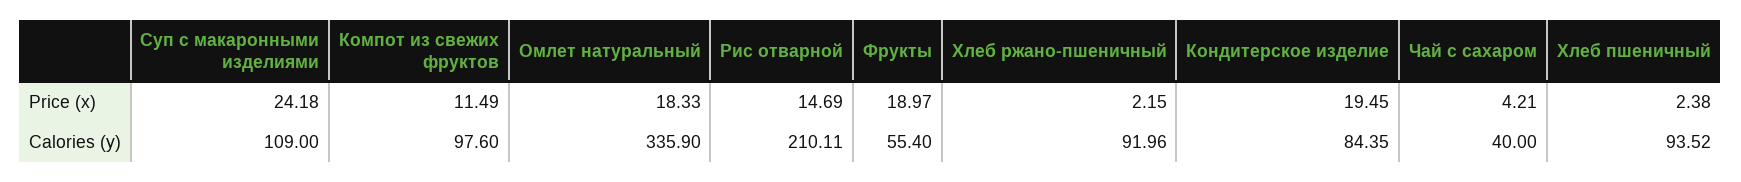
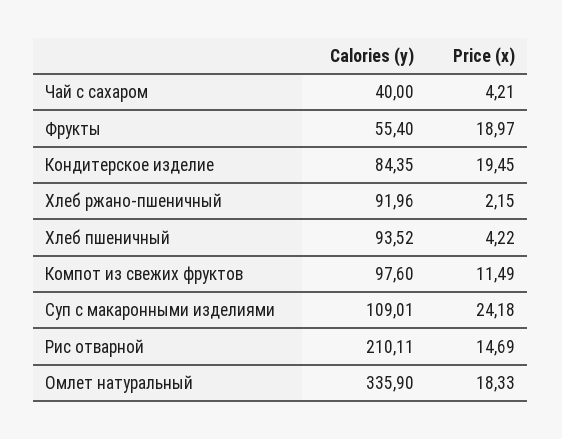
Хлеб пшеничный, Price (x): 2.38 -> 4.22
Суп с макаронными изделиями, Calories (y): 109 -> 109.01

